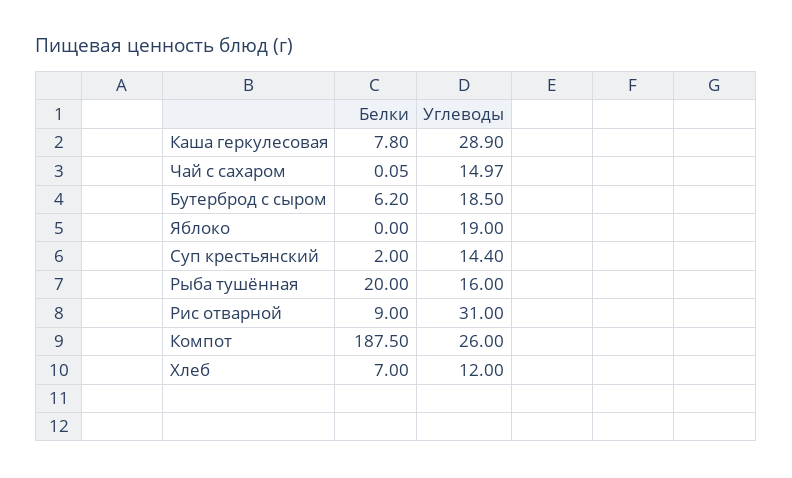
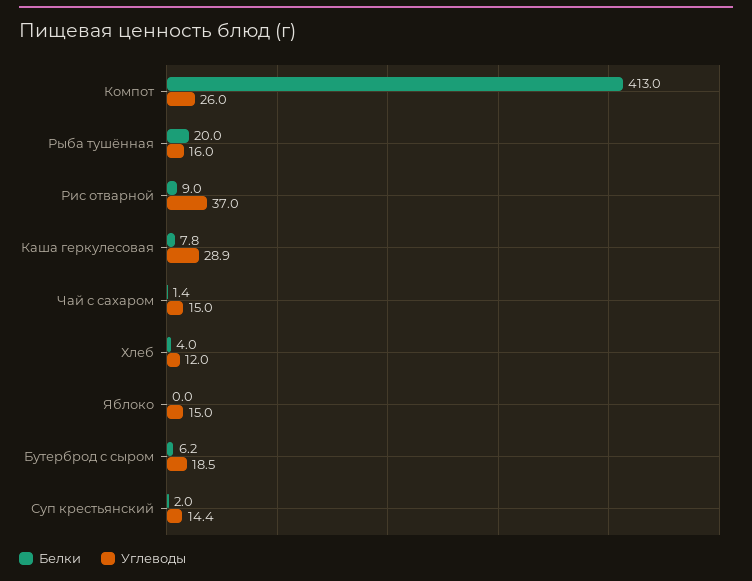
Белки, Чай с сахаром: 0.05 -> 1.4
Углеводы, Яблоко: 19 -> 15
Углеводы, Рис отварной: 31 -> 37
Белки, Компот: 187.5 -> 413
Белки, Хлеб: 7 -> 4

